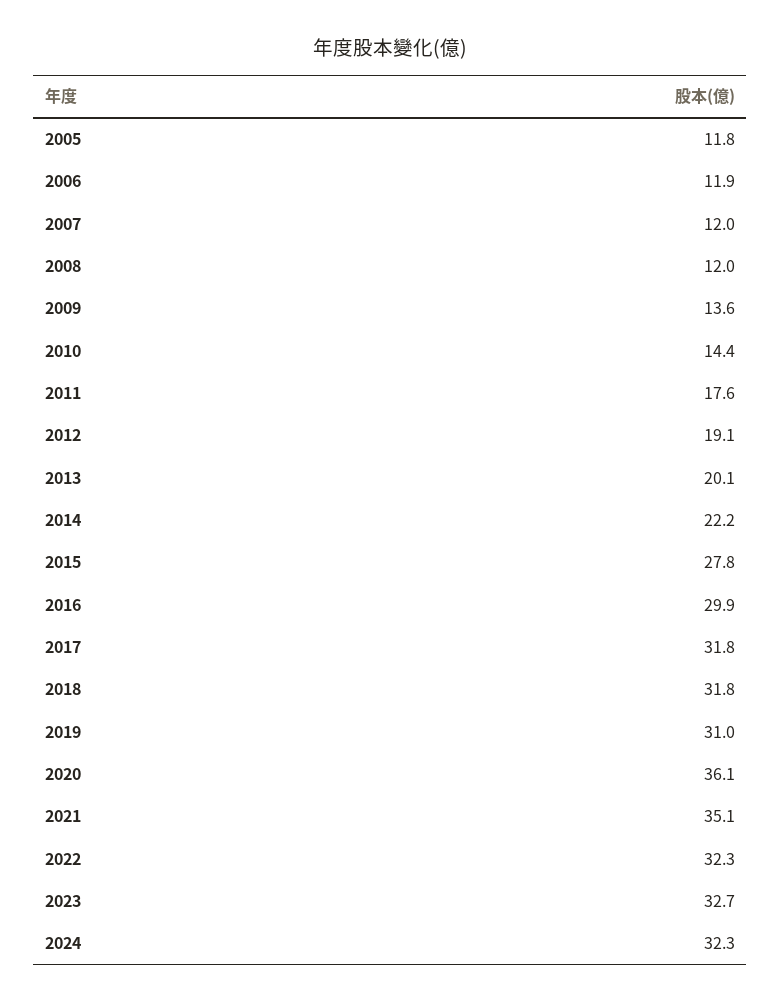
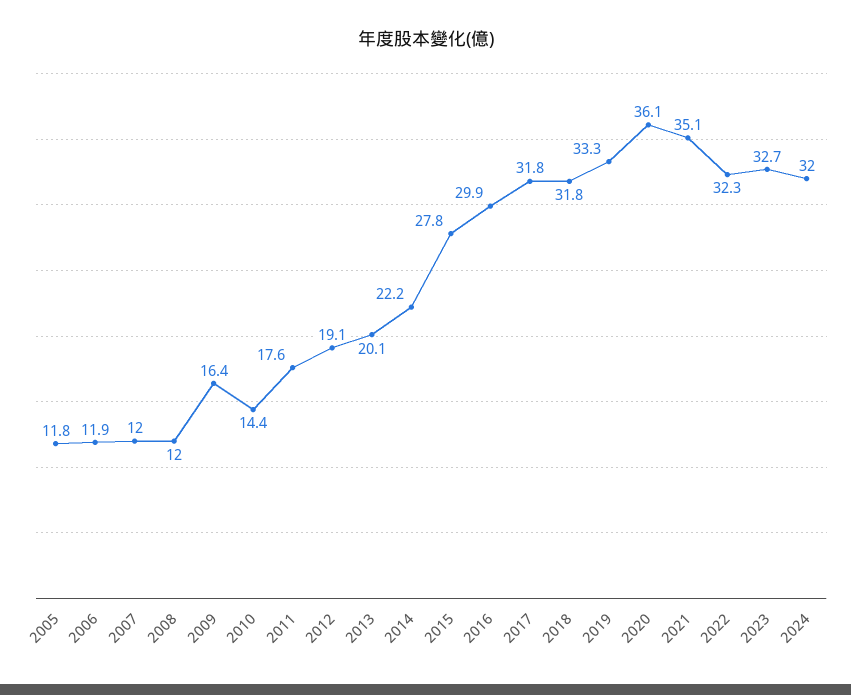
2009: 13.6 -> 16.4
2019: 31 -> 33.3
2024: 32.3 -> 32

